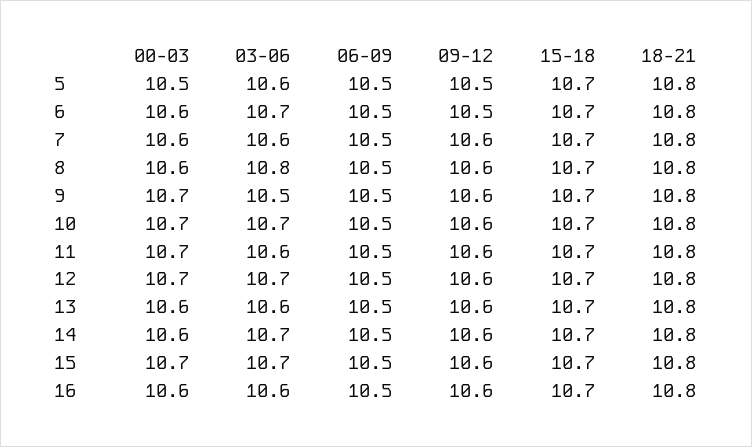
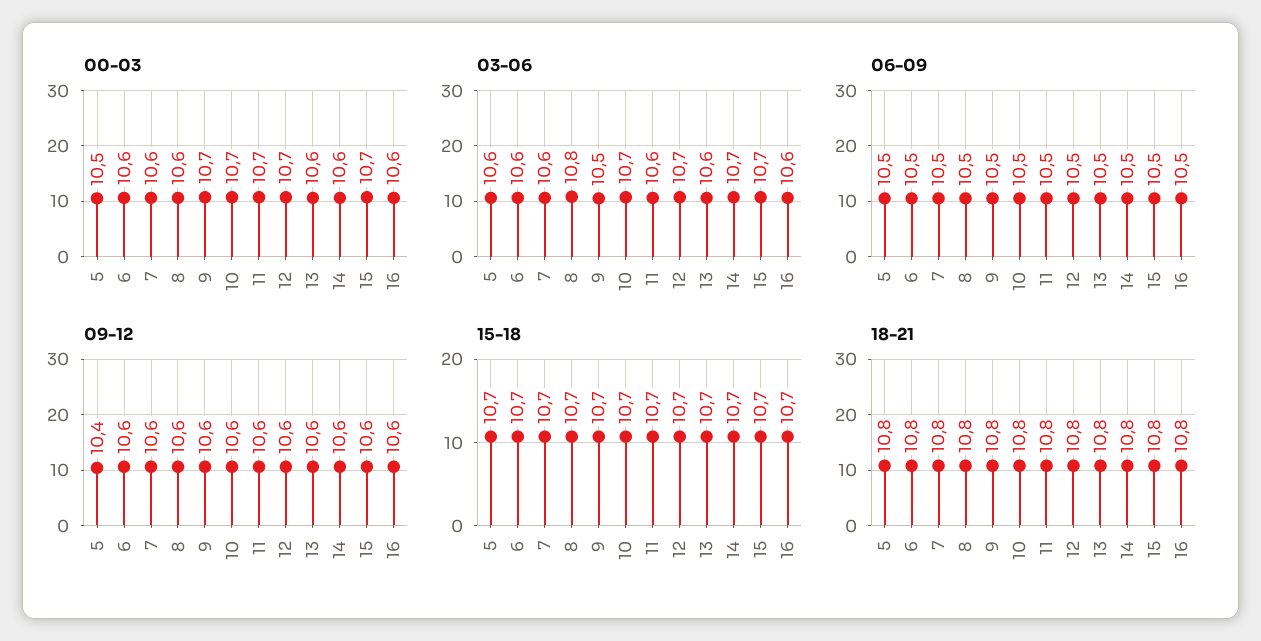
09-12, 5: 10.5 -> 10.4
03-06, 6: 10.7 -> 10.6
09-12, 6: 10.5 -> 10.6

